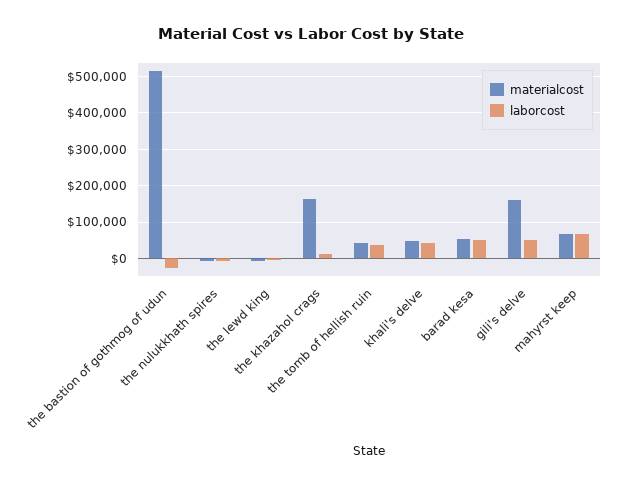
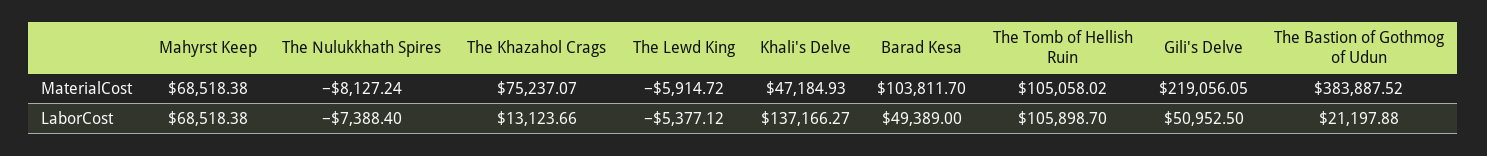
materialcost, the bastion of gothmog of udun: 520000 -> 383887.52
laborcost, the bastion of gothmog of udun: -20000 -> 21197.88
materialcost, the khazahol crags: 160000 -> 75237.07
materialcost, the tomb of hellish ruin: 40000 -> 105058.02
laborcost, the tomb of hellish ruin: 40000 -> 105898.7
laborcost, khali's delve: 40000 -> 137166.27
materialcost, barad kesa: 60000 -> 103811.7
materialcost, gili's delve: 160000 -> 219056.05

